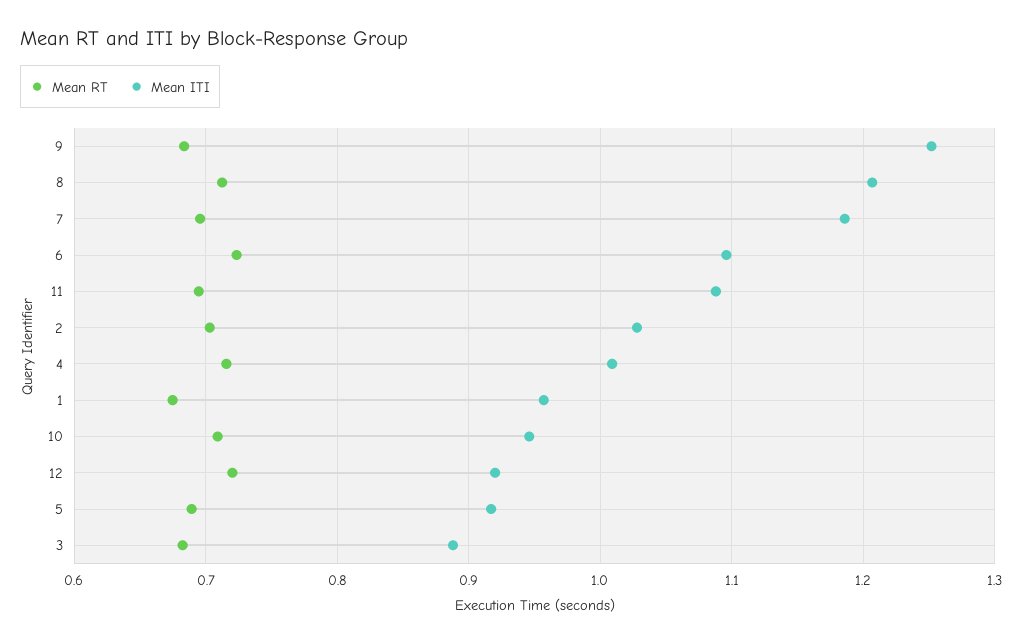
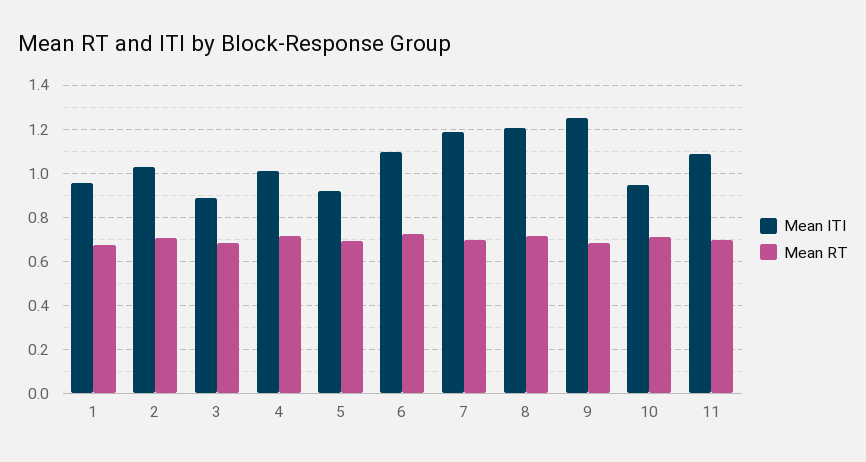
Mean RT, 12: 0.72 -> none
Mean ITI, 12: 0.92 -> none

